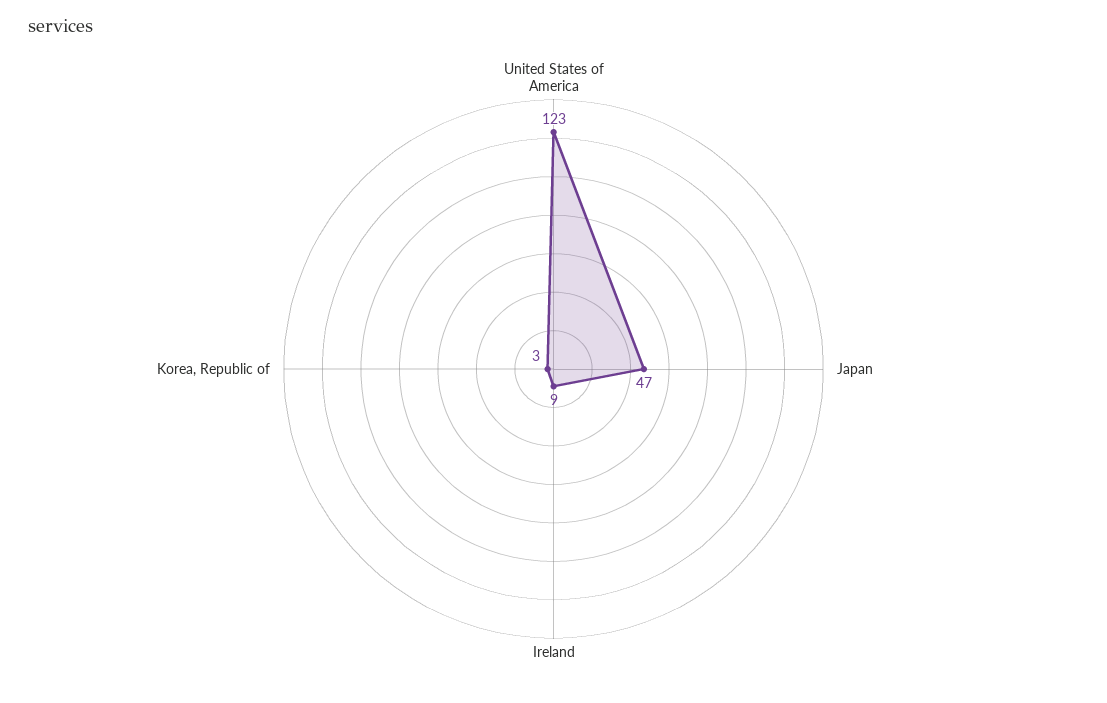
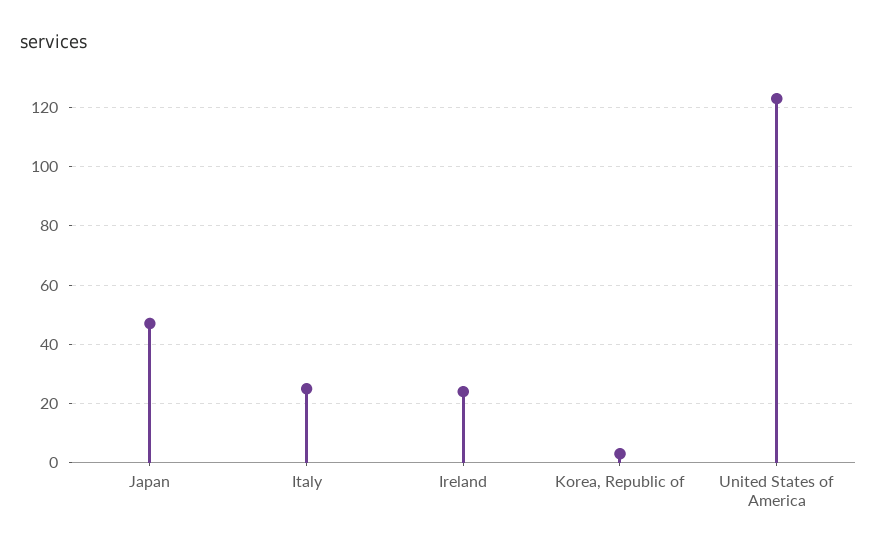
Ireland: 9 -> 25
Italy: none -> 25

